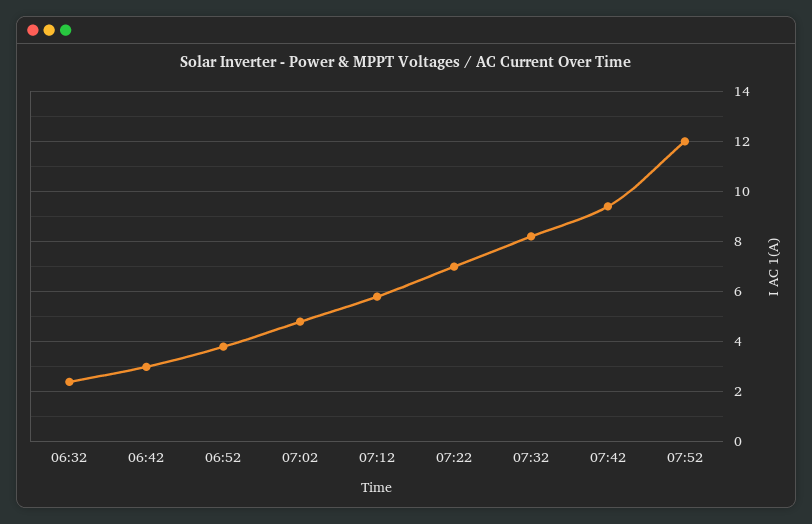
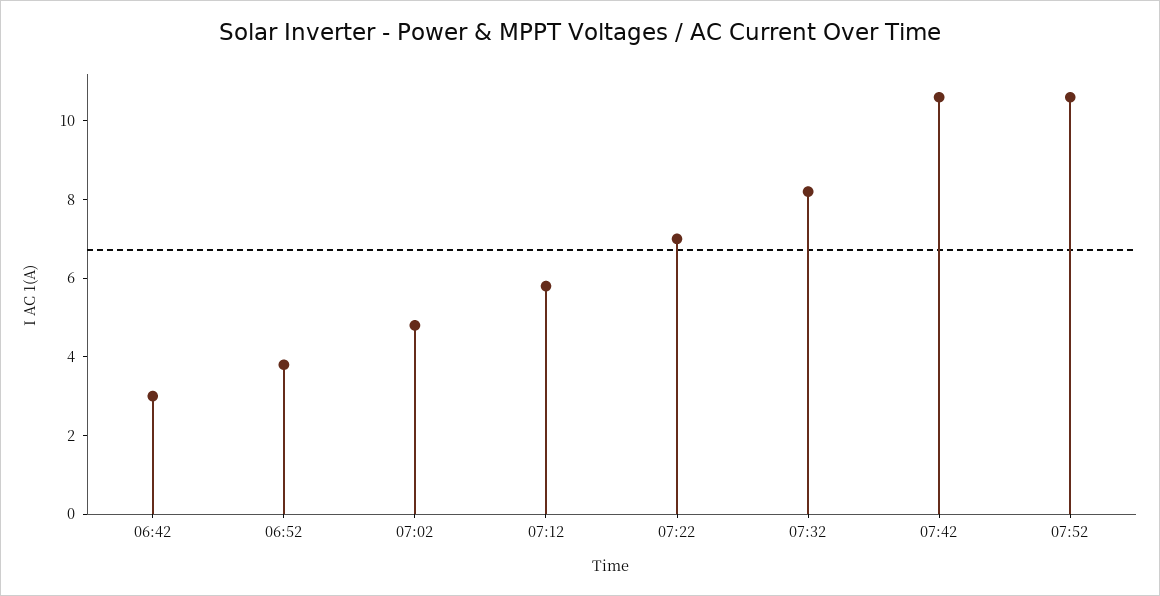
06:32: 2.5 -> none
07:42: 9.5 -> 10.5
07:52: 12 -> 10.5

